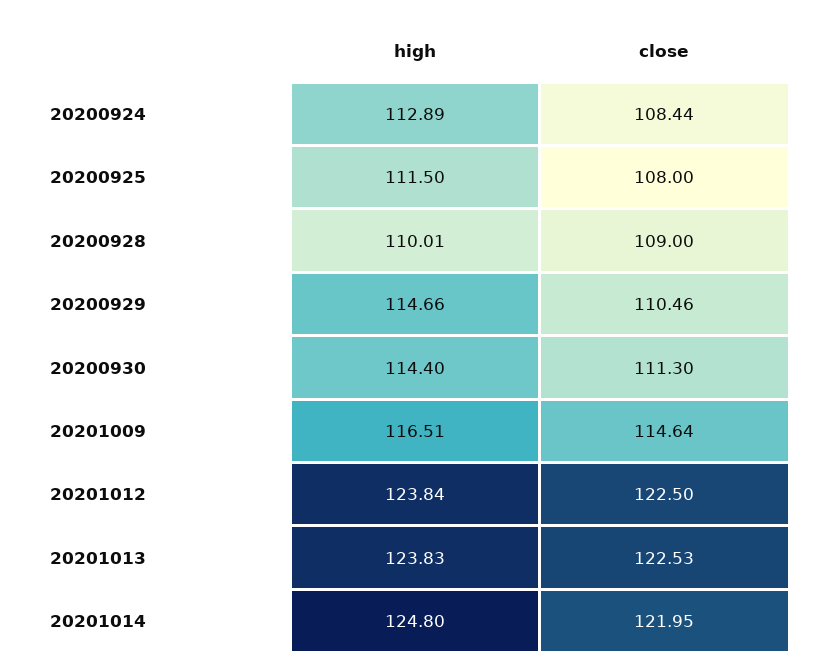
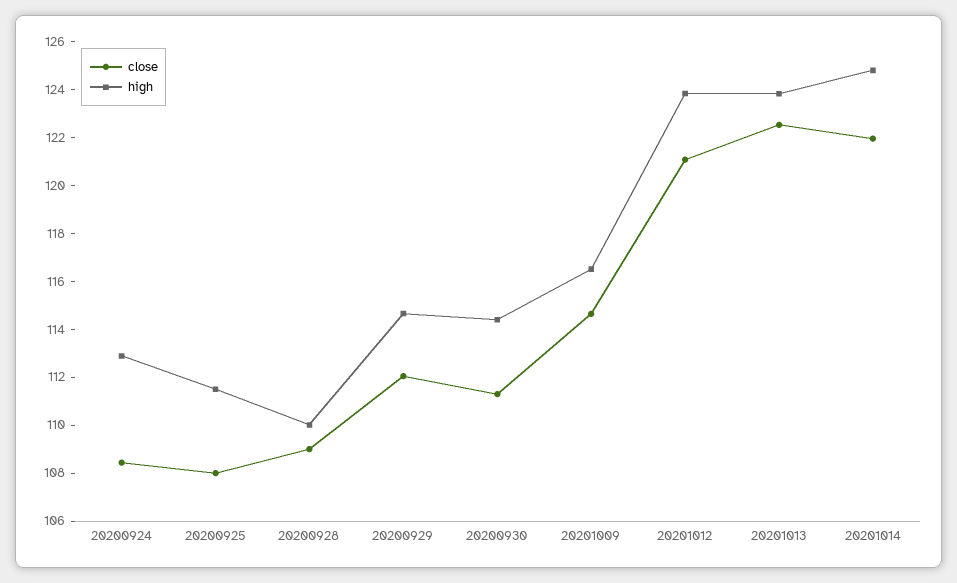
close, 20200929: 110.46 -> 112
close, 20201012: 122.5 -> 121

